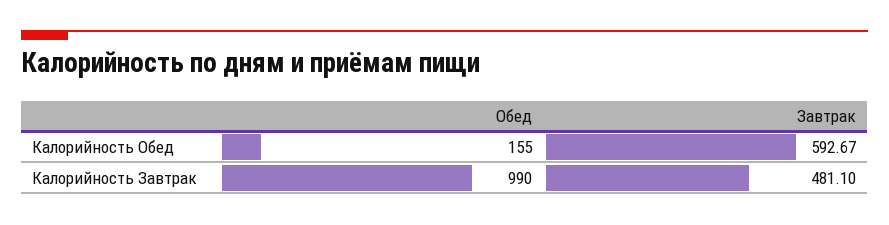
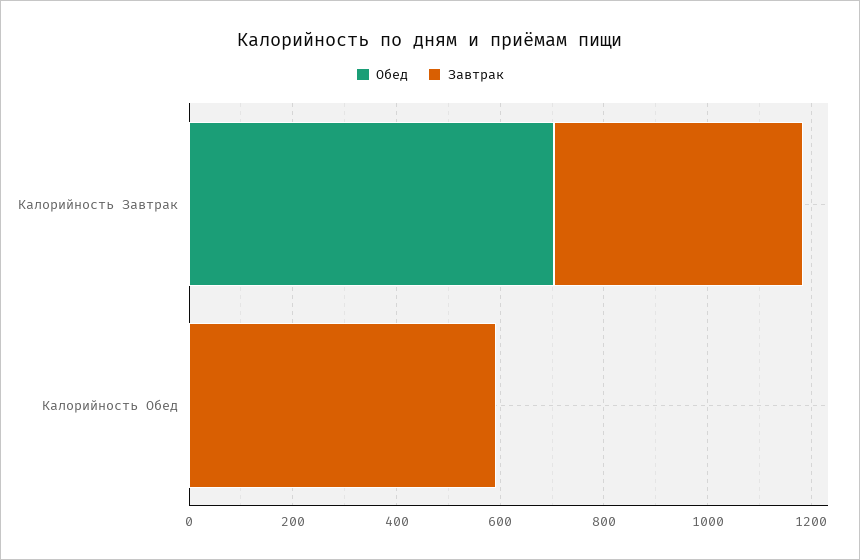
Обед, Калорийность Обед: 155 -> 0
Обед, Калорийность Завтрак: 990 -> 700

